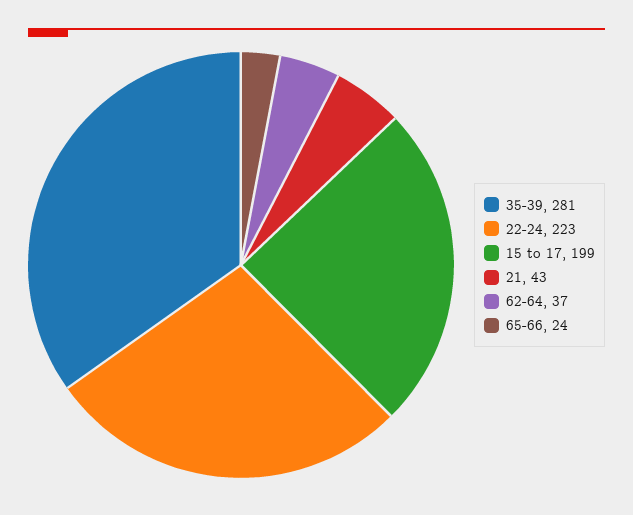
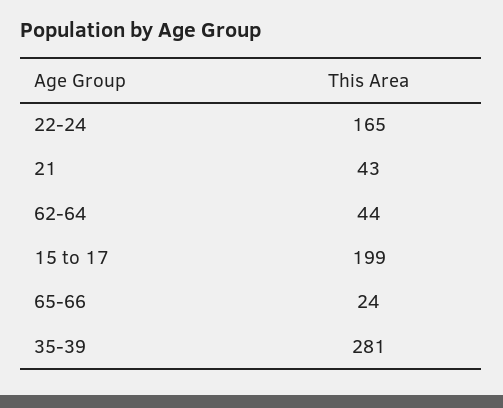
22-24: 223 -> 165
62-64: 37 -> 44

